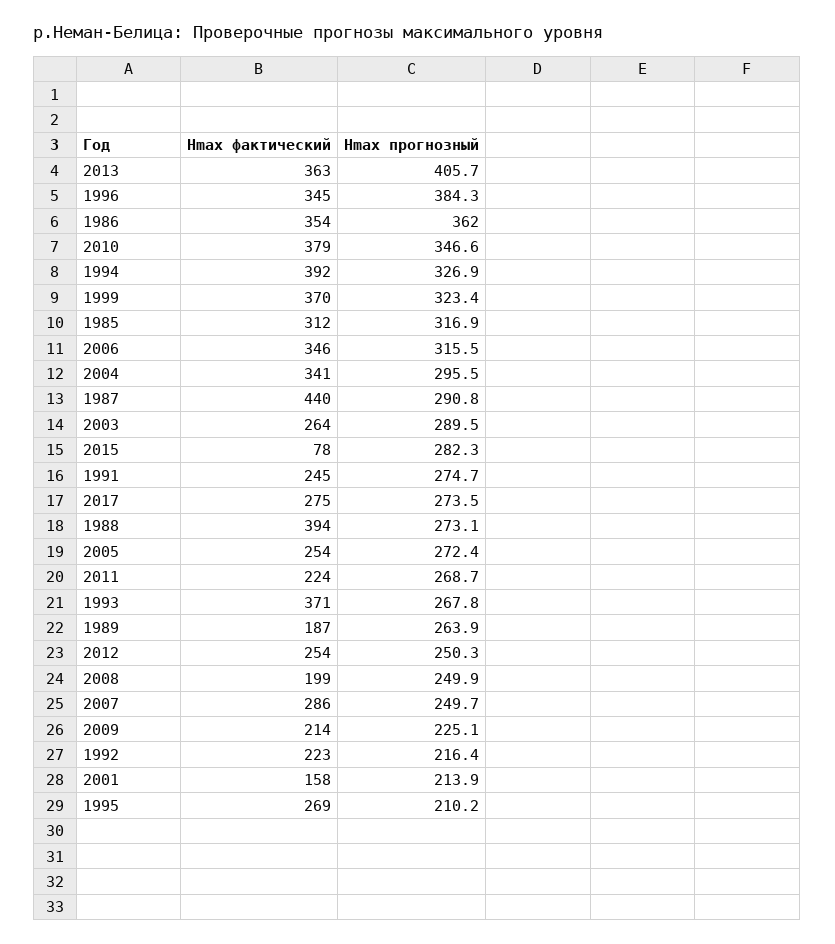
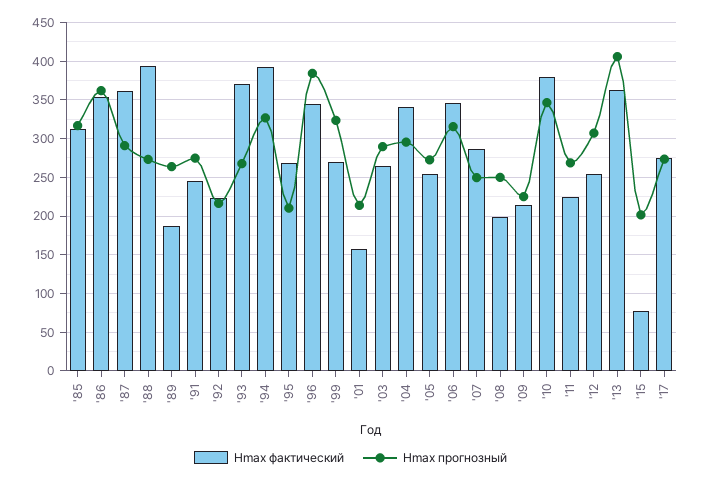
Hmax фактический, 1999: 370 -> 270
Hmax фактический, 1987: 440 -> 360
Hmax прогнозный, 2015: 282.3 -> 200
Hmax прогнозный, 2012: 250.3 -> 310

